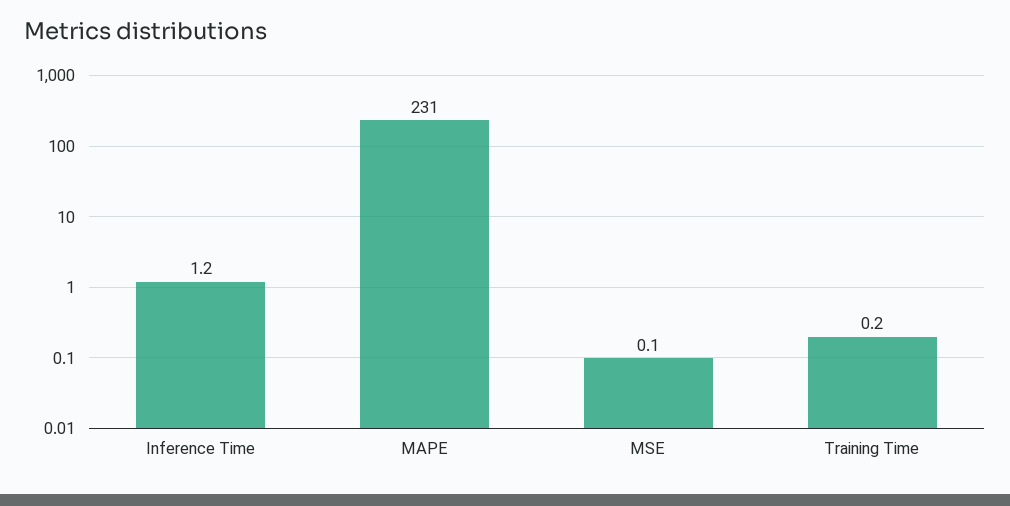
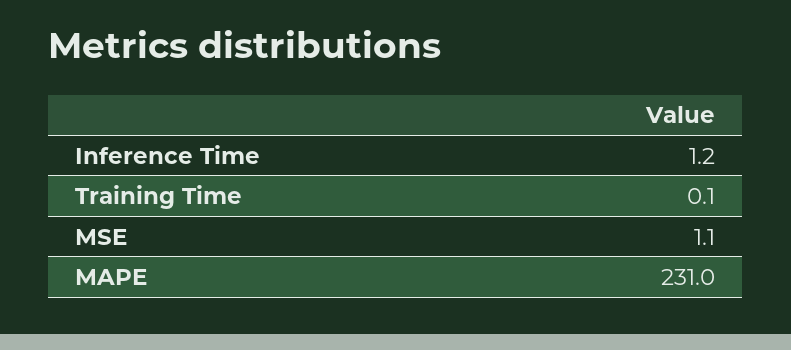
MSE: 0.1 -> 1.1
Training Time: 0.2 -> 0.1

